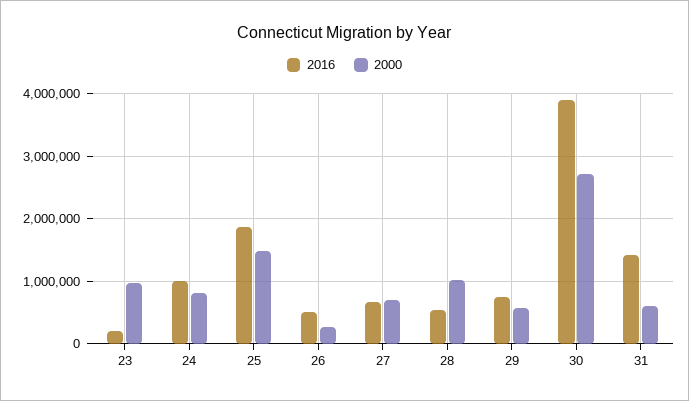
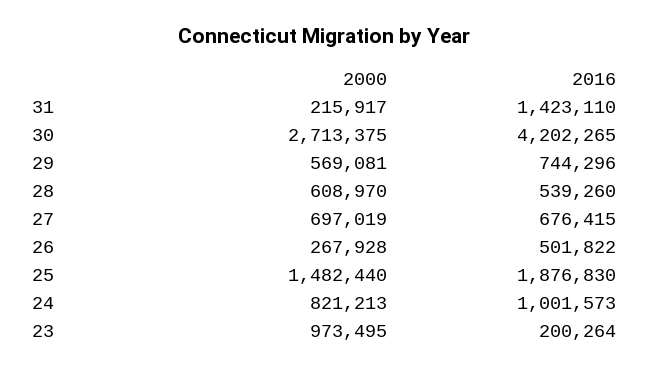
2000, 28: 1000000 -> 608970
2016, 30: 3900000 -> 4202265
2000, 31: 600000 -> 215917

